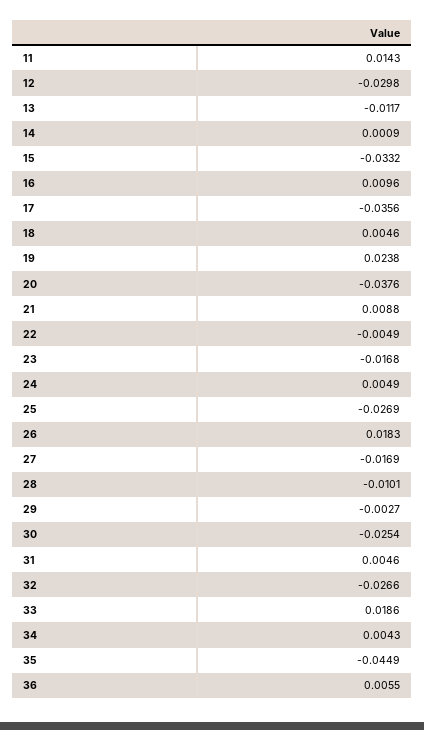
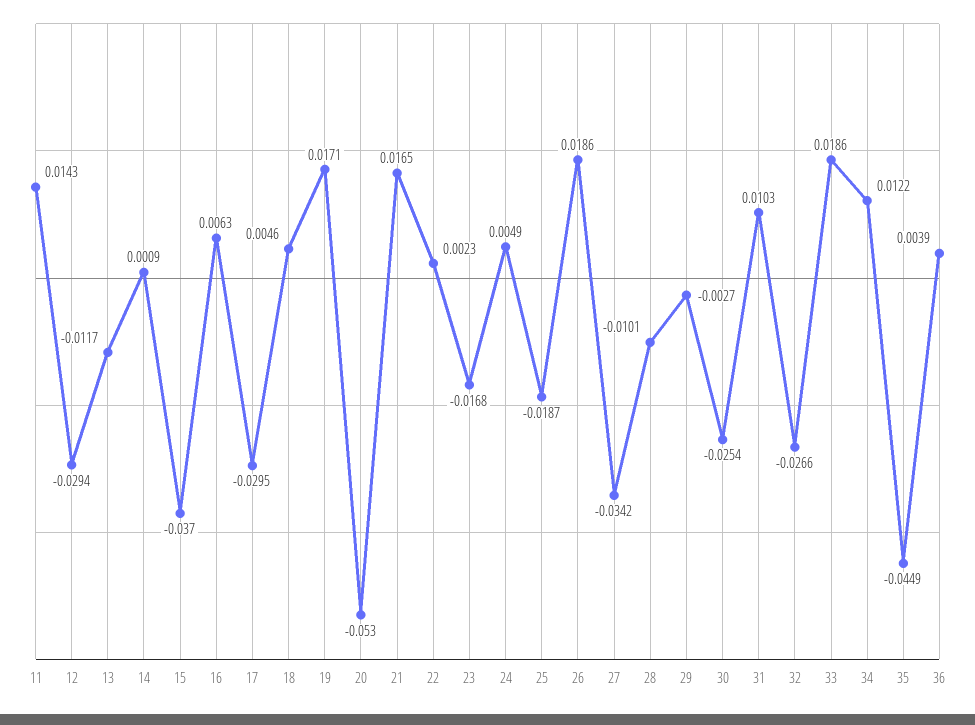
12: -0.0298 -> -0.0294
15: -0.0332 -> -0.037
16: 0.0096 -> 0.0063
17: -0.0356 -> -0.0295
19: 0.0238 -> 0.0171
20: -0.0376 -> -0.053
21: 0.0088 -> 0.0165
22: -0.0049 -> 0.0023
25: -0.0269 -> -0.0187
26: 0.0183 -> 0.0186
27: -0.0169 -> -0.0342
31: 0.0046 -> 0.0103
34: 0.0043 -> 0.0122
36: 0.0055 -> 0.0039

